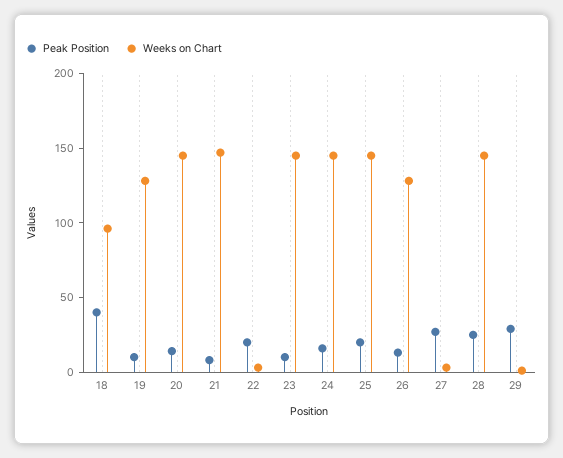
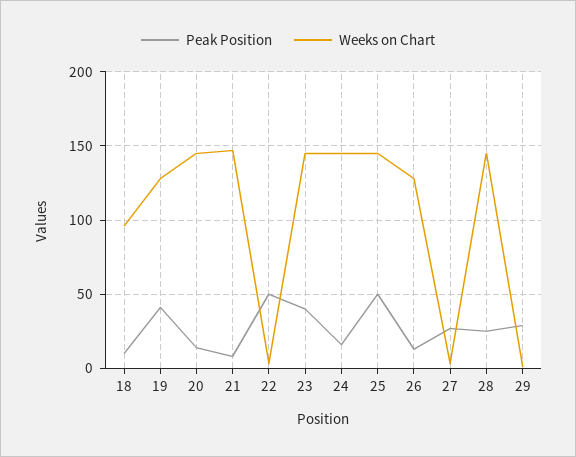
Peak Position, 18: 40 -> 10
Peak Position, 19: 10 -> 40
Peak Position, 22: 20 -> 50
Peak Position, 23: 10 -> 40
Peak Position, 25: 20 -> 50

